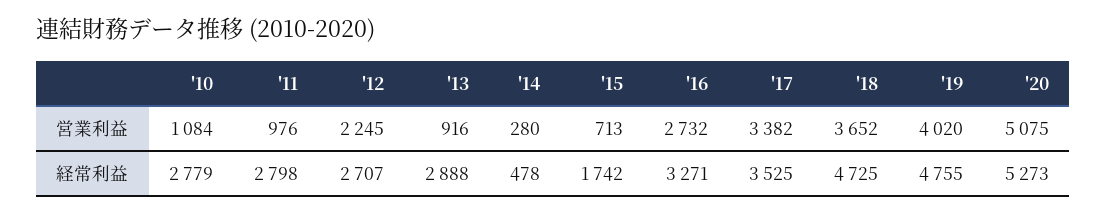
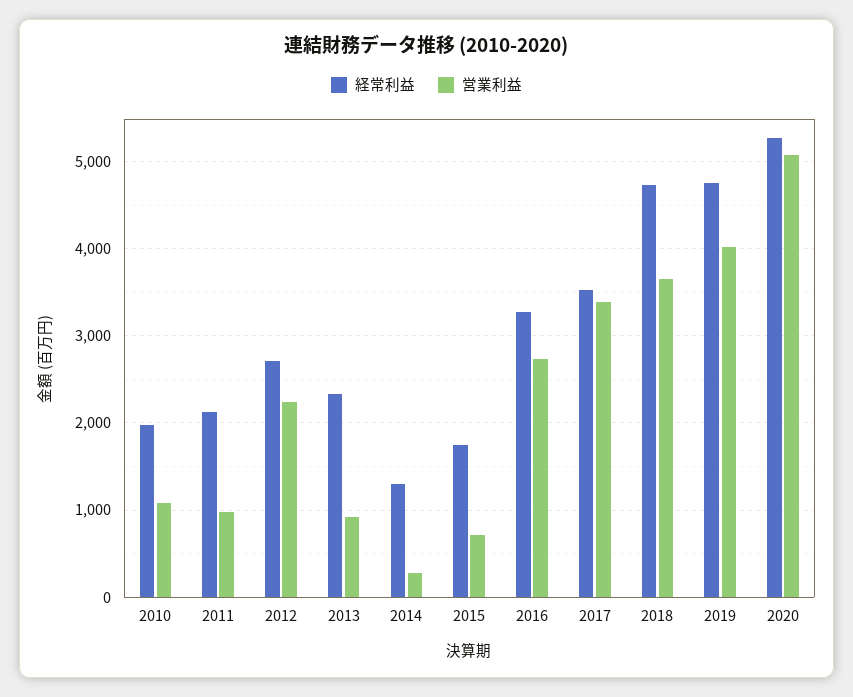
経常利益, '10: 2779 -> 2000
経常利益, '11: 2798 -> 2100
経常利益, '13: 2888 -> 2300
経常利益, '14: 478 -> 1300

